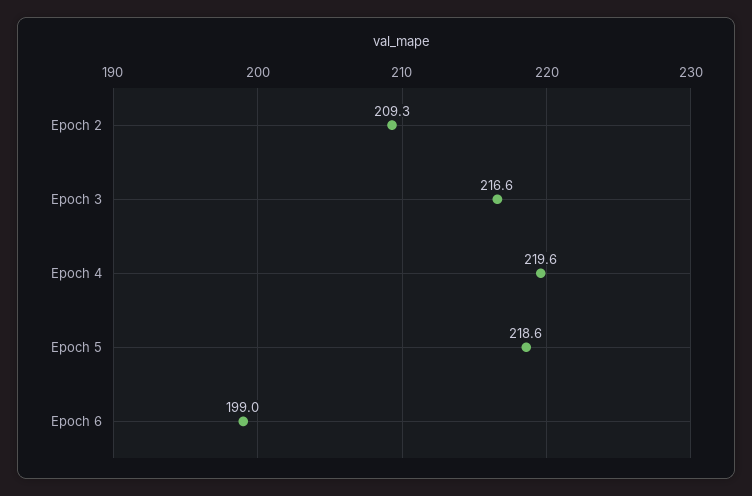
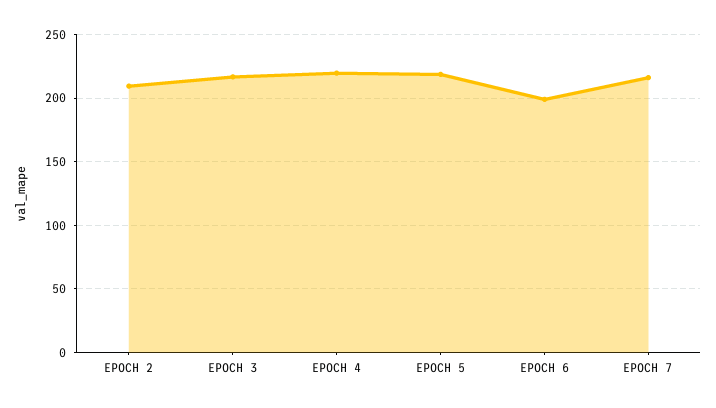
EPOCH 7: none -> 215

